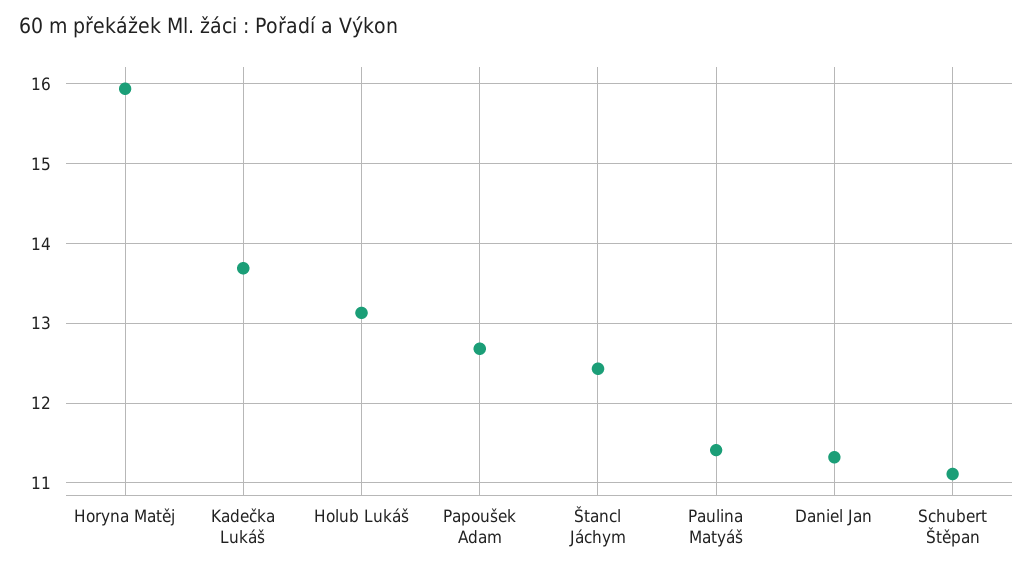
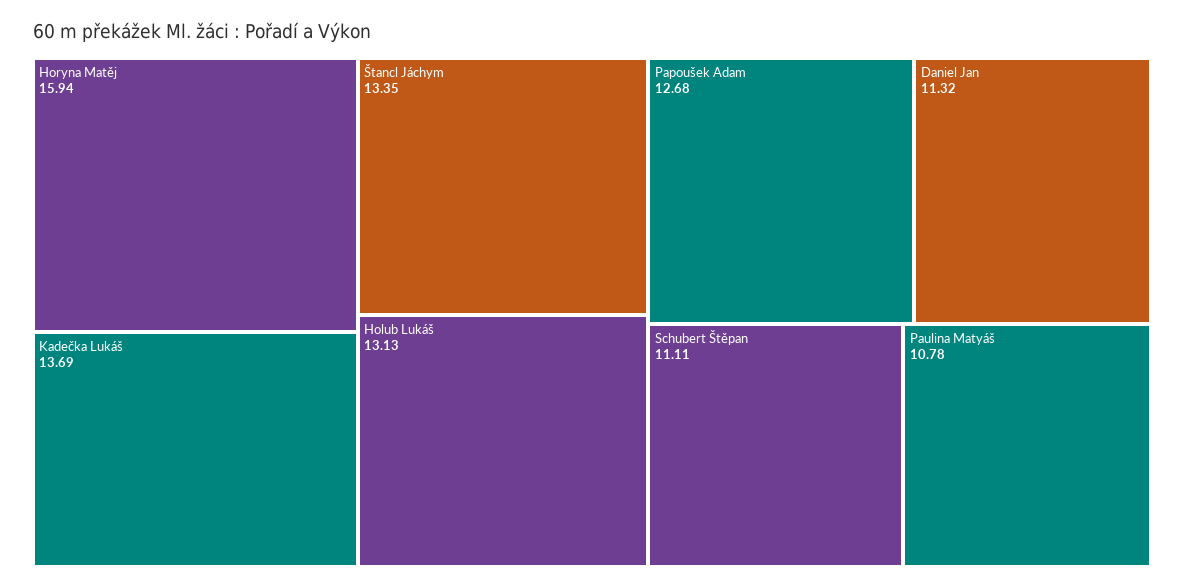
Štancl Jáchym: 12.4 -> 13.35
Paulina Matyáš: 11.4 -> 10.78

